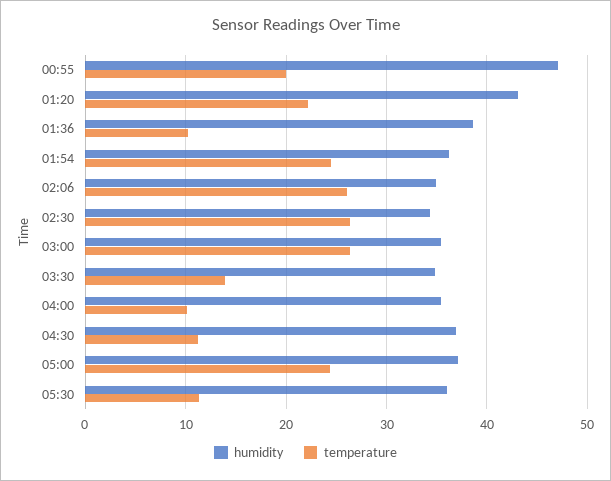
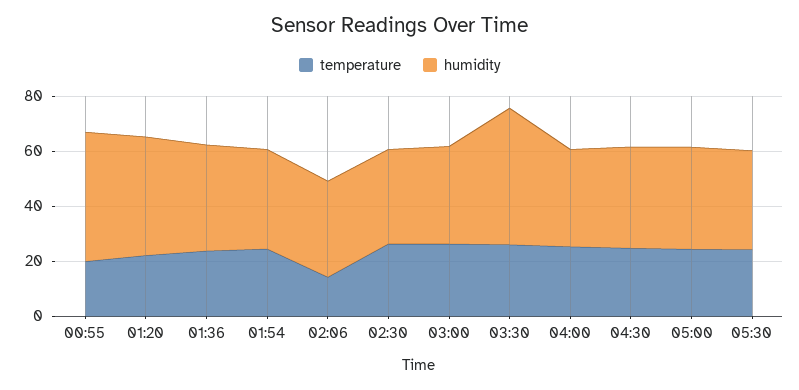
temperature, 01:36: 10 -> 25
temperature, 02:06: 26 -> 15
humidity, 03:30: 35 -> 50
temperature, 03:30: 14 -> 25
temperature, 04:00: 10 -> 25
temperature, 04:30: 11 -> 25
temperature, 05:30: 11 -> 25

